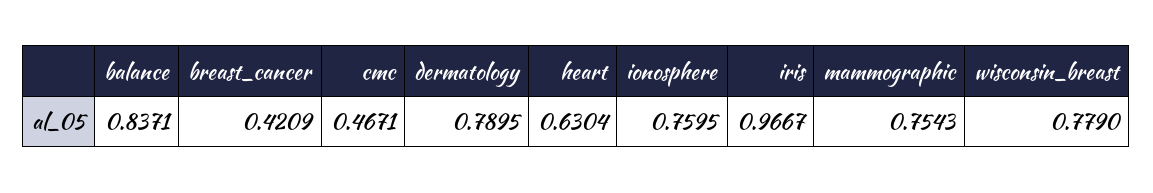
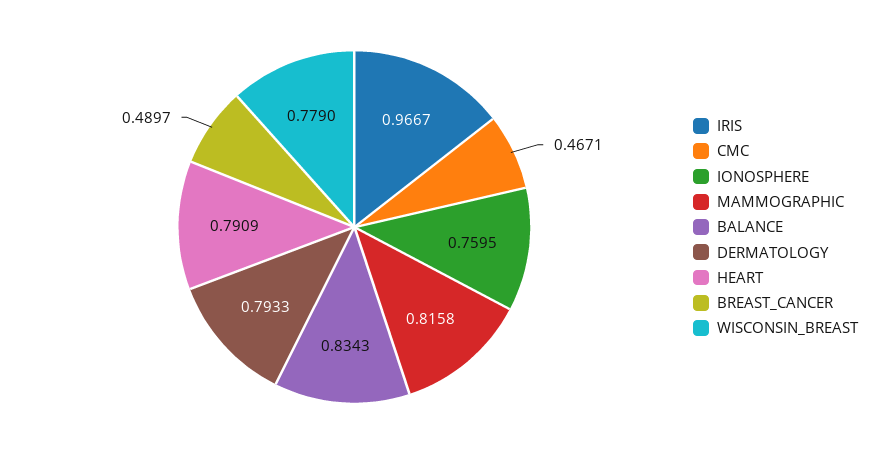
balance: 0.8371 -> 0.8343
breast_cancer: 0.4209 -> 0.4897
dermatology: 0.7895 -> 0.7933
heart: 0.6304 -> 0.7909
mammographic: 0.7543 -> 0.8158

